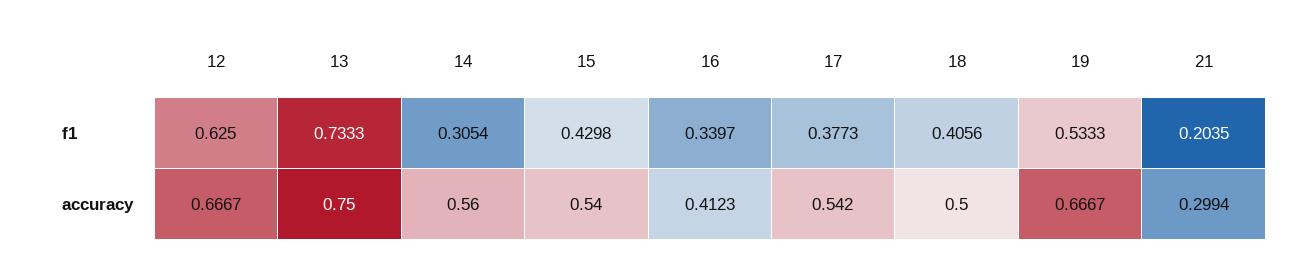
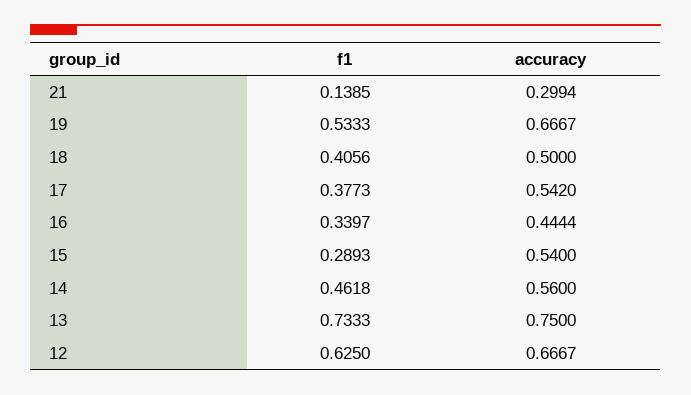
14, f1: 0.3054 -> 0.4618
15, f1: 0.4298 -> 0.2893
21, f1: 0.2035 -> 0.1385
16, accuracy: 0.4123 -> 0.4444

